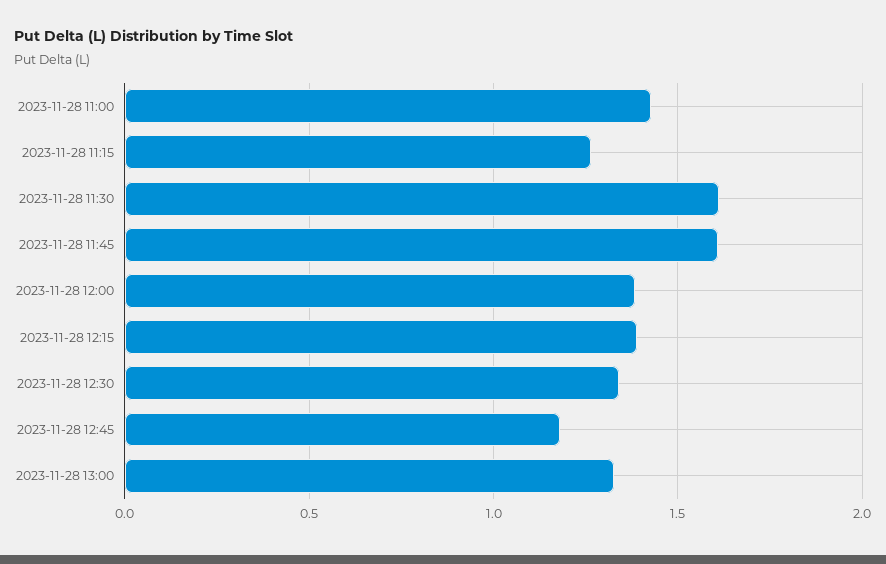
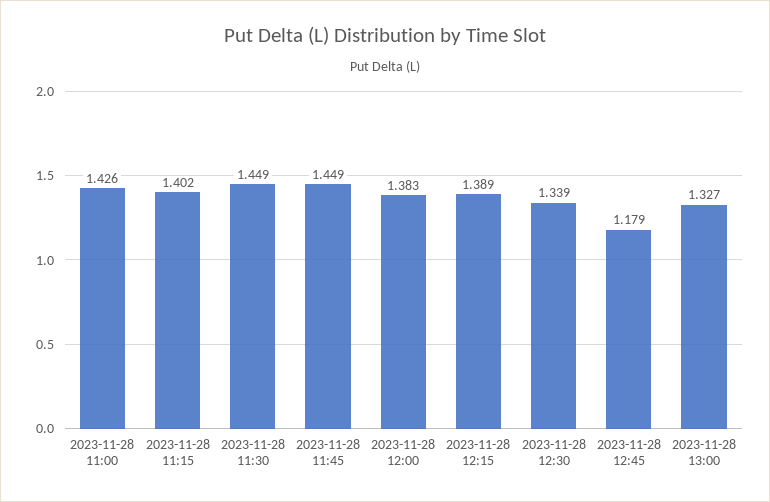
2023-11-28 11:15: 1.25 -> 1.402
2023-11-28 11:30: 1.6 -> 1.449
2023-11-28 11:45: 1.6 -> 1.449

